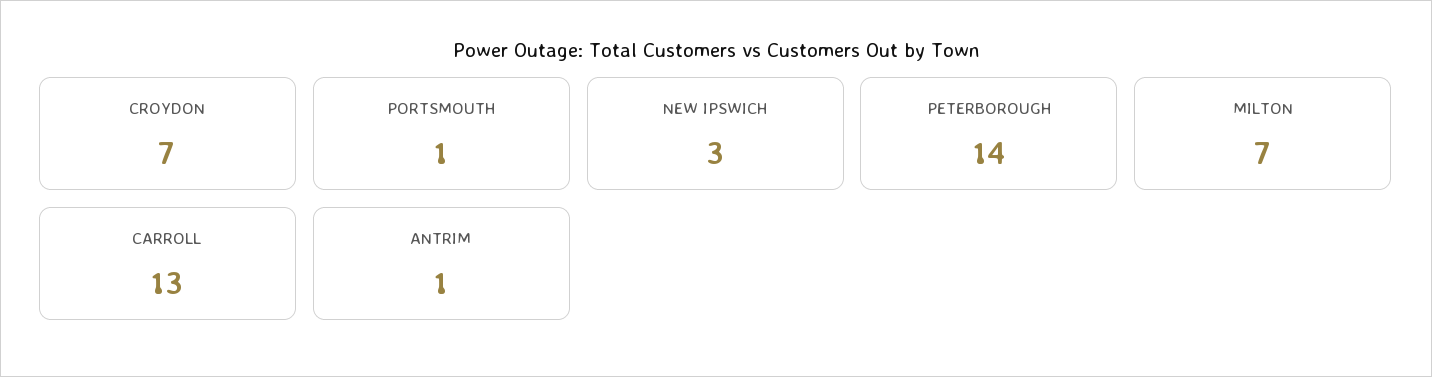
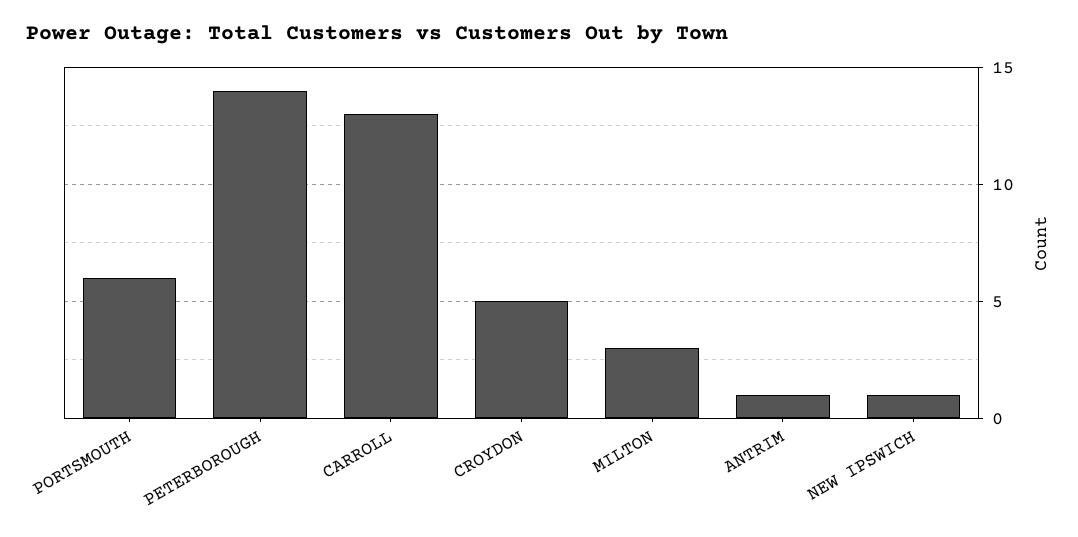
CROYDON: 7 -> 5
PORTSMOUTH: 1 -> 6
NEW IPSWICH: 3 -> 1
MILTON: 7 -> 3

